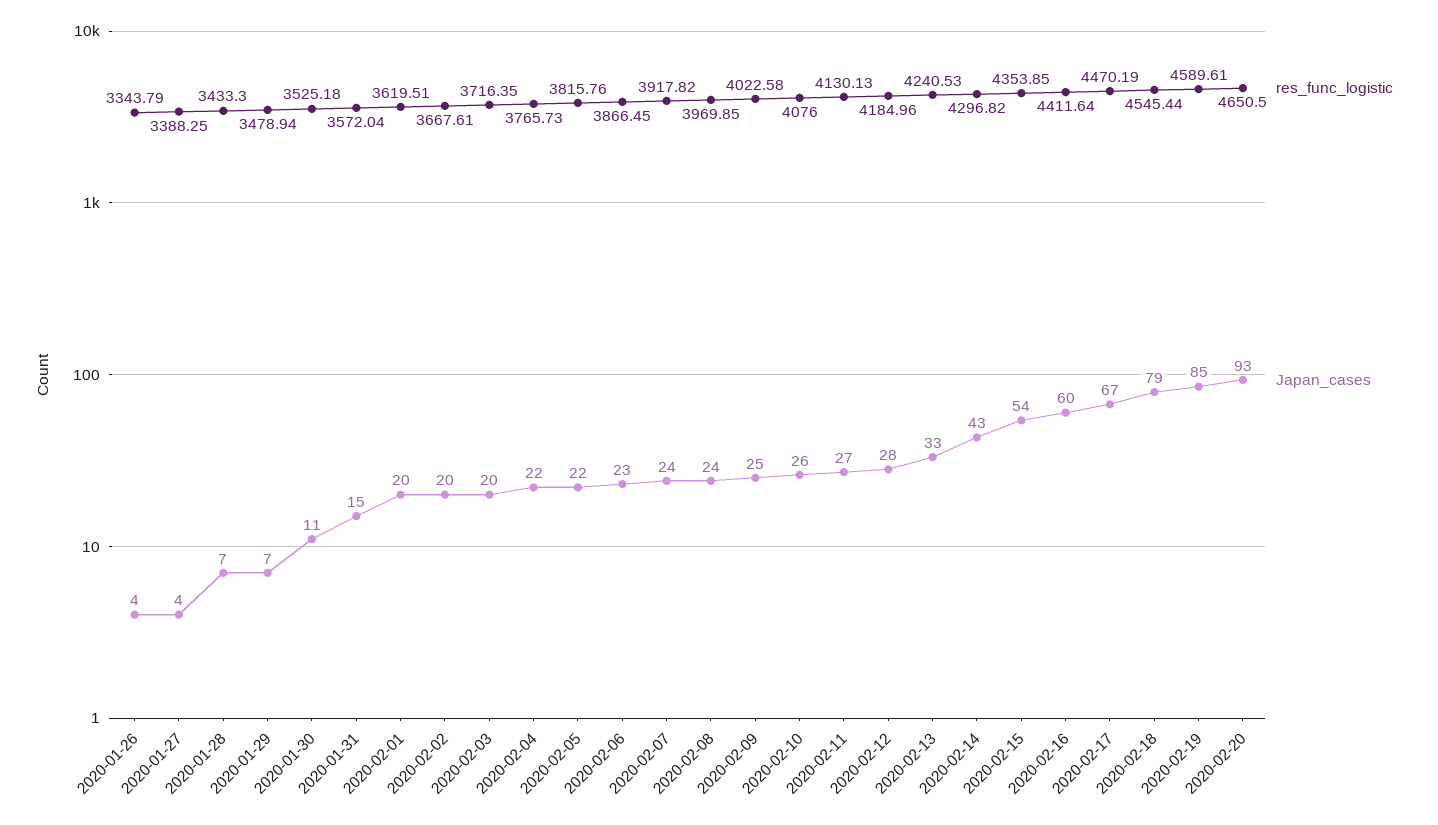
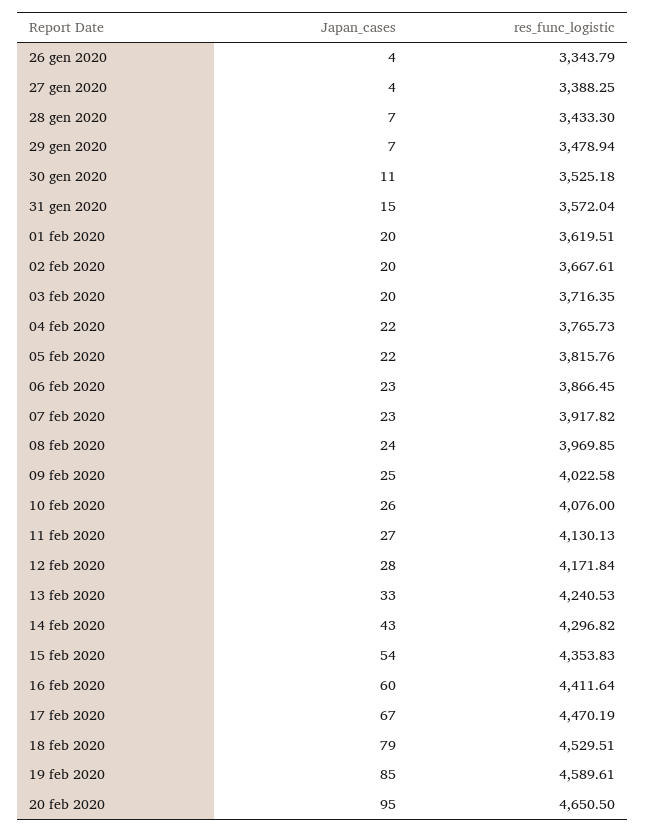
Japan_cases, 2020-02-07: 24 -> 23
res_func_logistic, 2020-02-12: 4184.96 -> 4171.84
res_func_logistic, 2020-02-15: 4353.85 -> 4353.83
res_func_logistic, 2020-02-18: 4545.44 -> 4529.51
Japan_cases, 2020-02-20: 93 -> 95

